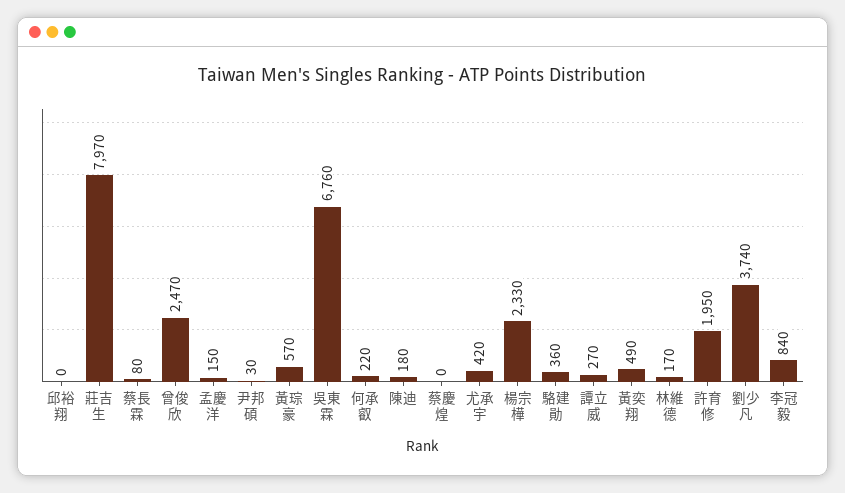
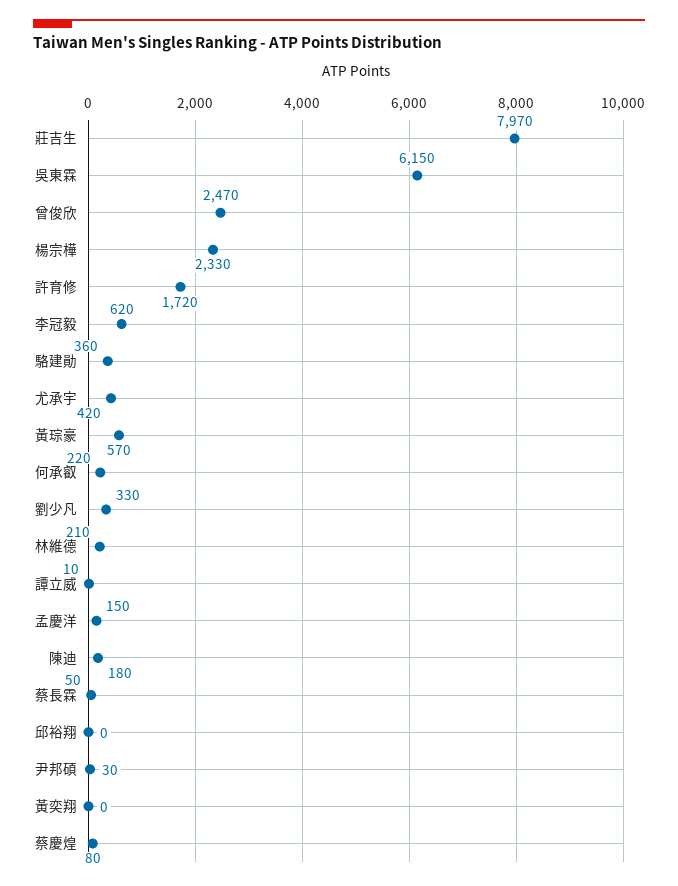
蔡長霖: 80 -> 50
吳東霖: 6760 -> 6150
蔡慶煌: 0 -> 80
譚立威: 270 -> 10
黃奕翔: 490 -> 0
林維德: 170 -> 210
許育修: 1950 -> 1720
劉少凡: 3740 -> 330
李冠毅: 840 -> 620

